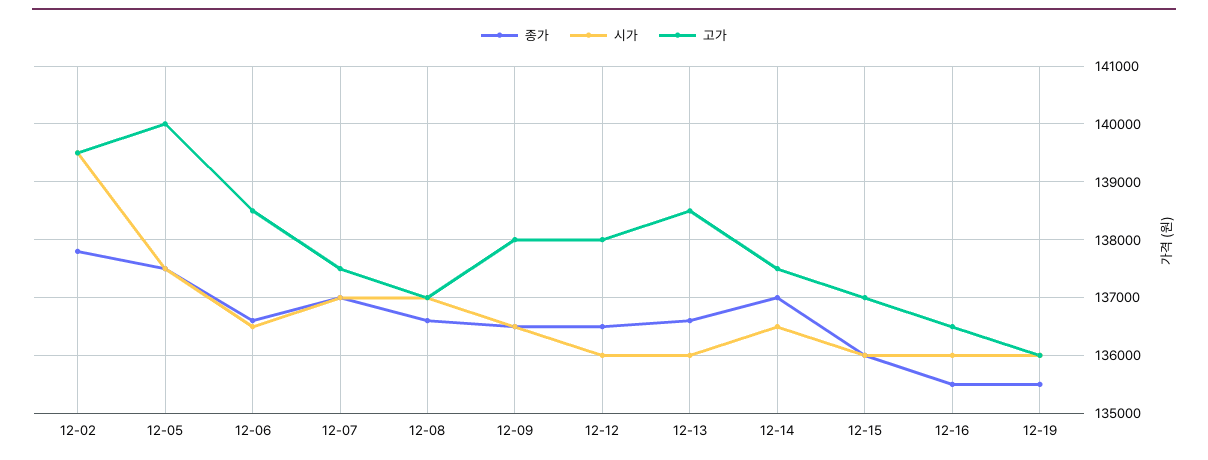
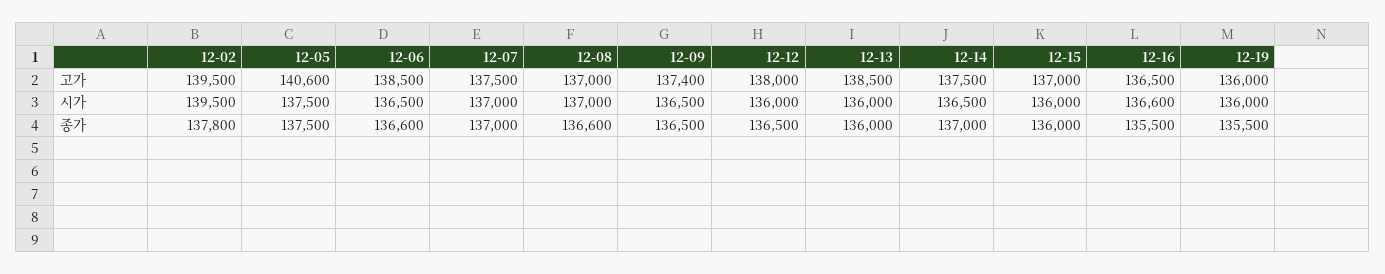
고가, 12-05: 140000 -> 140600
고가, 12-09: 138000 -> 137400
종가, 12-13: 136600 -> 136000
시가, 12-16: 136000 -> 136600

